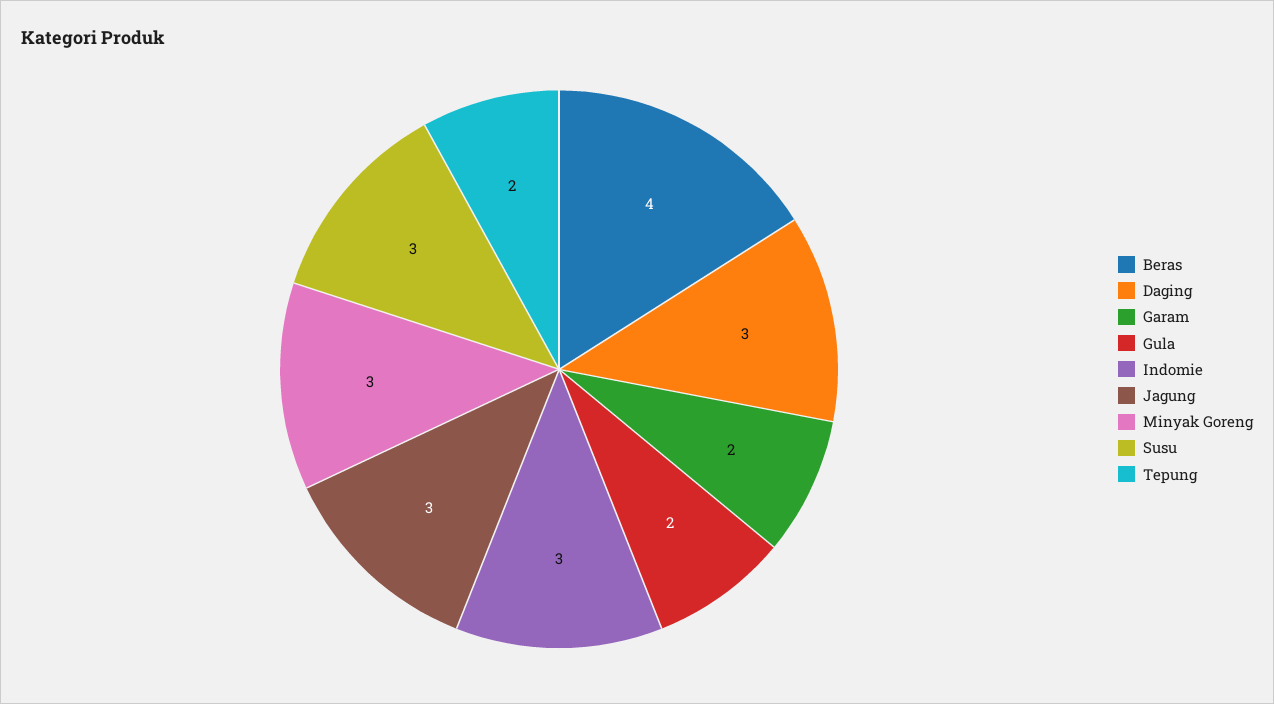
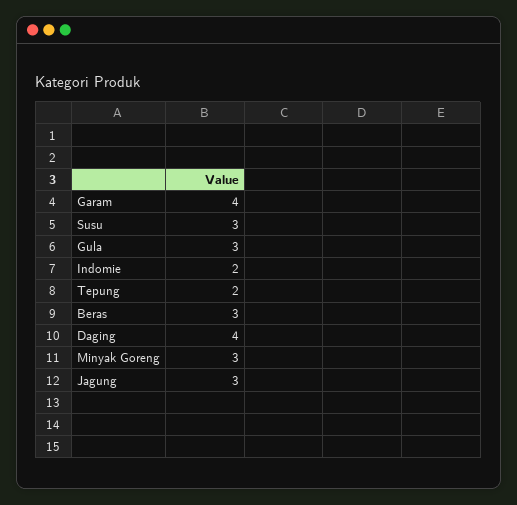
Beras: 4 -> 3
Daging: 3 -> 4
Garam: 2 -> 4
Gula: 2 -> 3
Indomie: 3 -> 2

